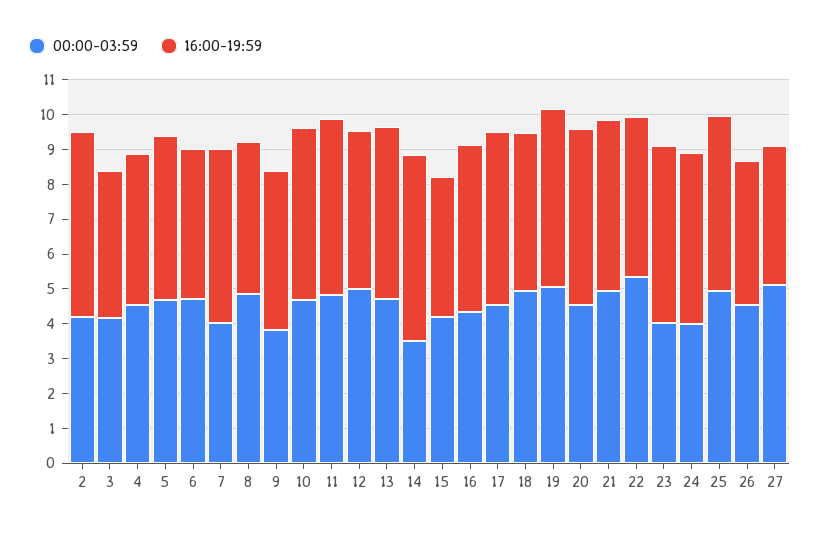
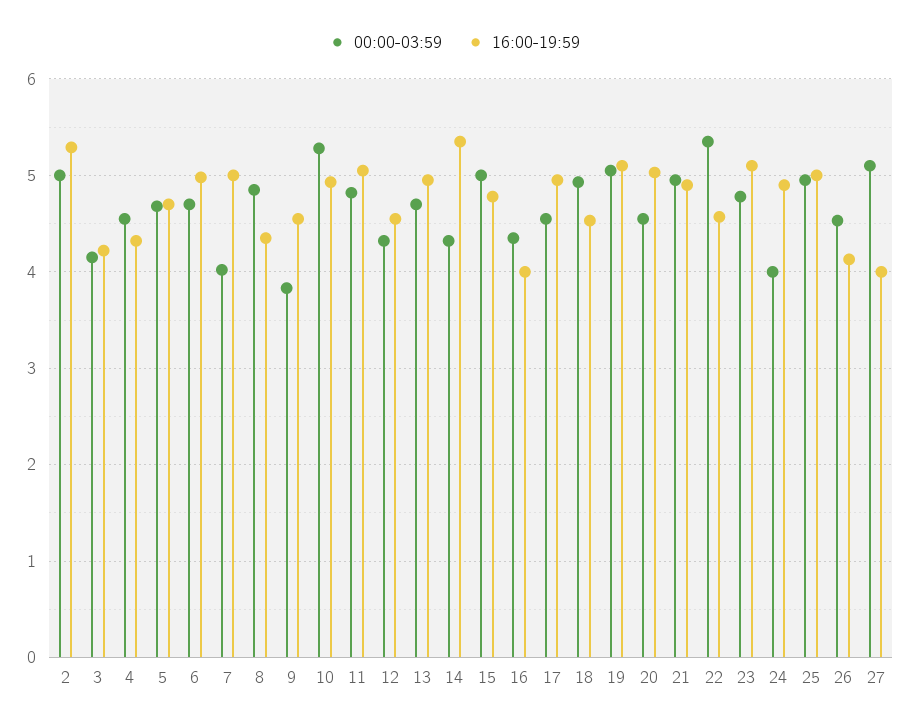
00:00-03:59, 2: 4.25 -> 5
16:00-19:59, 6: 4.25 -> 5
00:00-03:59, 10: 4.75 -> 5.3
00:00-03:59, 12: 5 -> 4.3
00:00-03:59, 14: 3.5 -> 4.3
00:00-03:59, 15: 4.25 -> 5
16:00-19:59, 15: 4 -> 4.8
16:00-19:59, 16: 4.75 -> 4
00:00-03:59, 23: 4 -> 4.8

